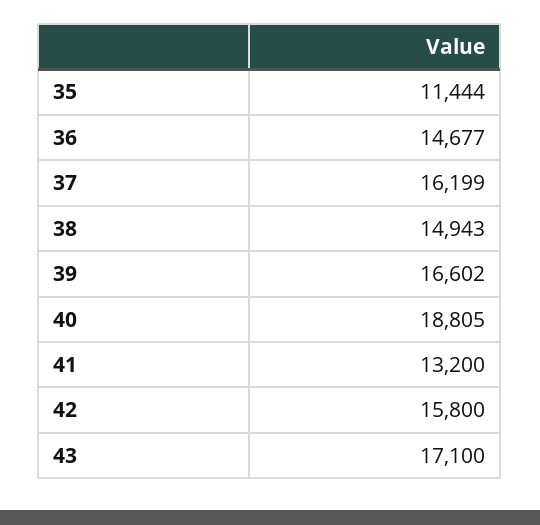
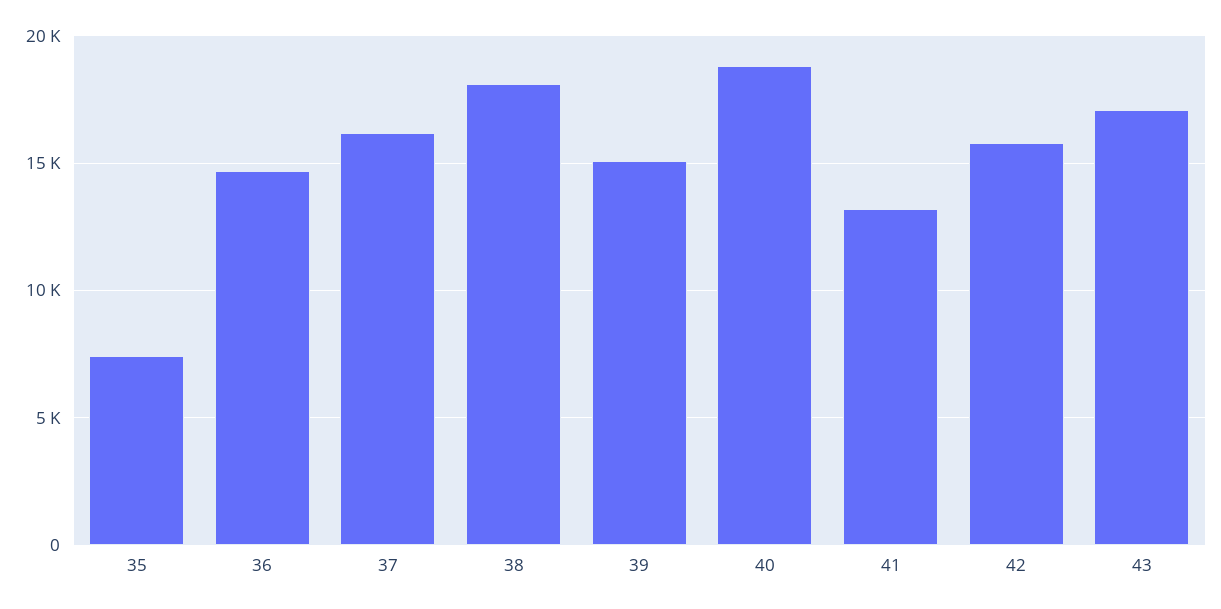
35: 11444 -> 7500
38: 14943 -> 18000
39: 16602 -> 15000

